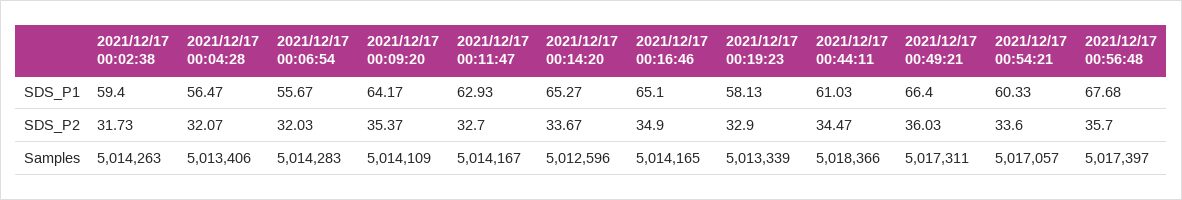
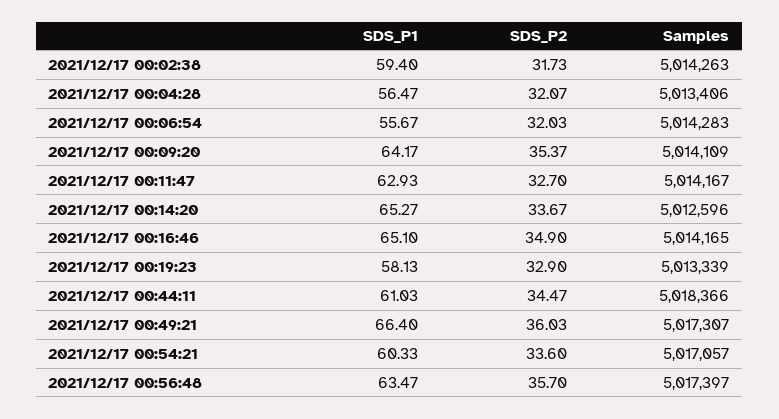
2021/12/17 00:56:48, SDS_P1: 67.68 -> 63.47
2021/12/17 00:49:21, Samples: 5017311 -> 5017307

